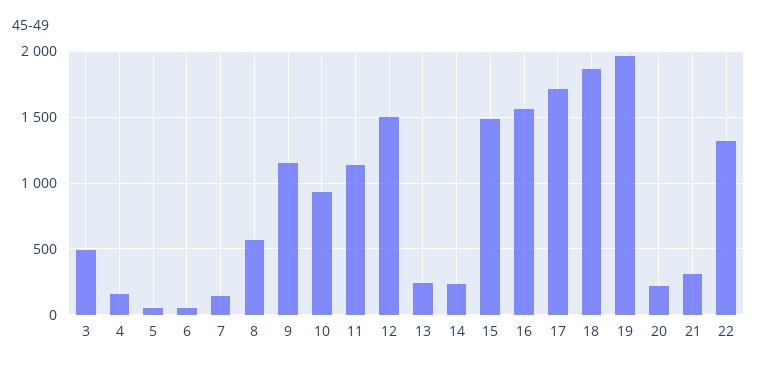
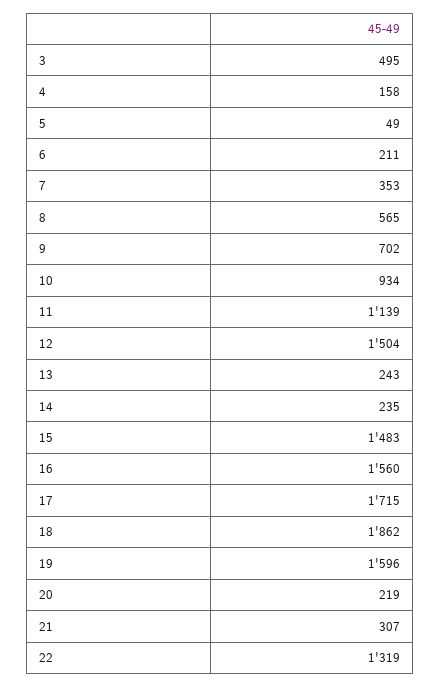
6: 50 -> 211
7: 150 -> 353
9: 1150 -> 702
19: 1950 -> 1596

